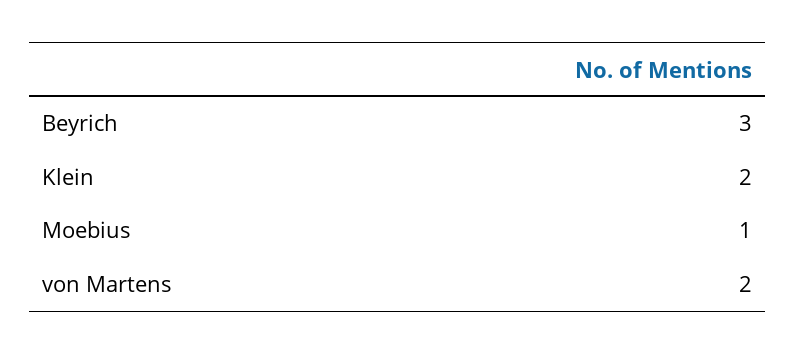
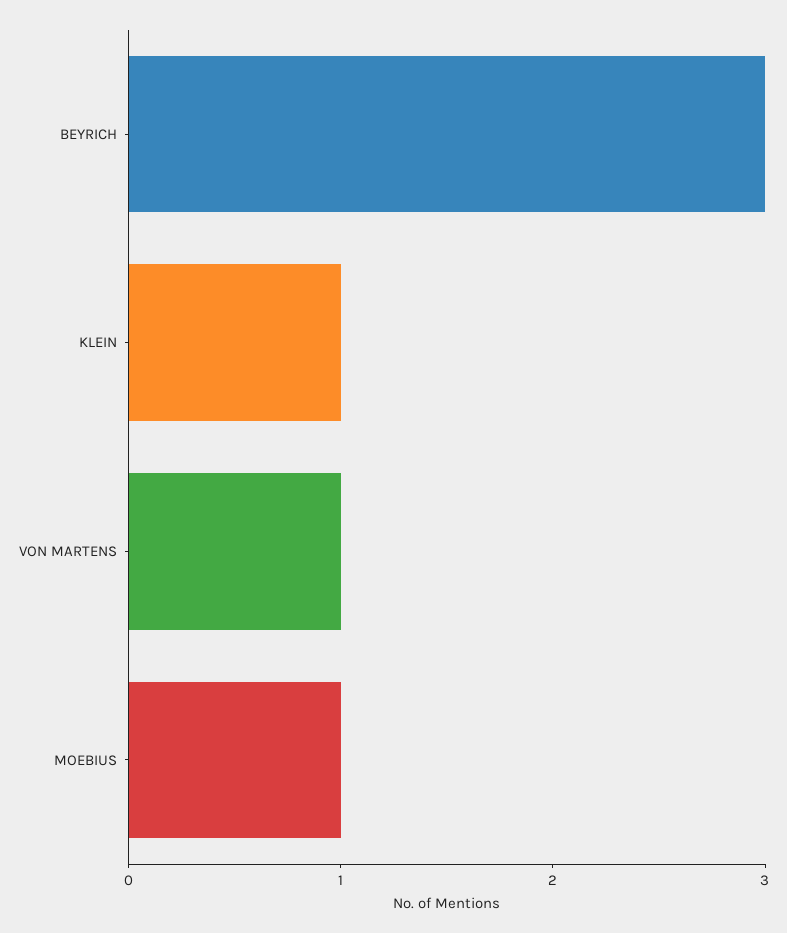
Klein: 2 -> 1
von Martens: 2 -> 1

